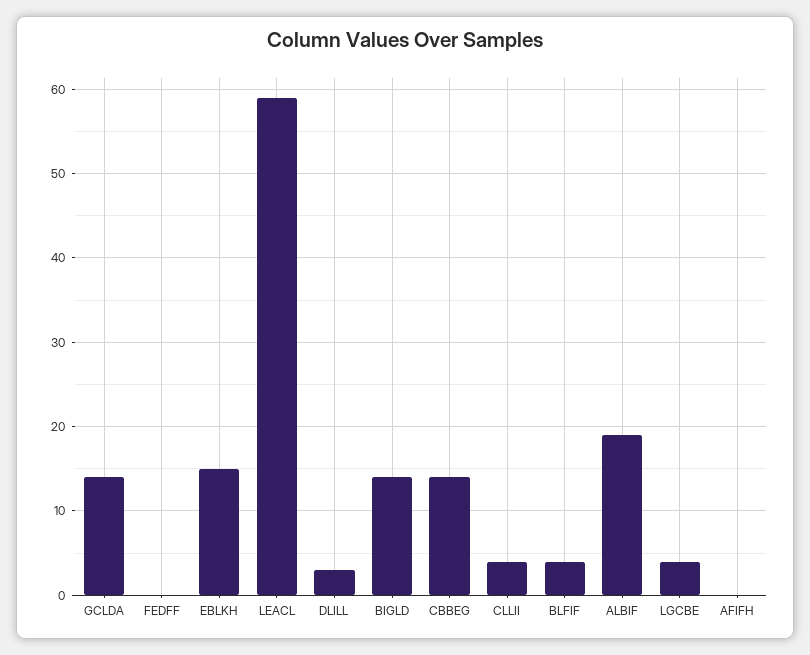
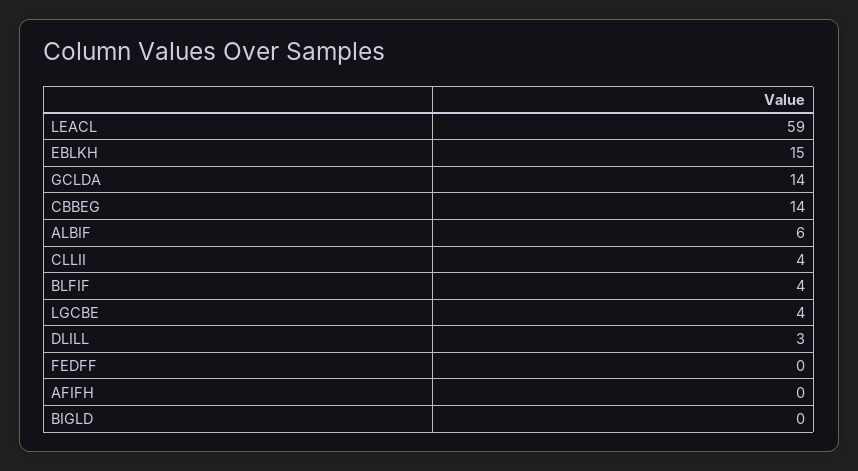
BIGLD: 14 -> 0
ALBIF: 19 -> 6

